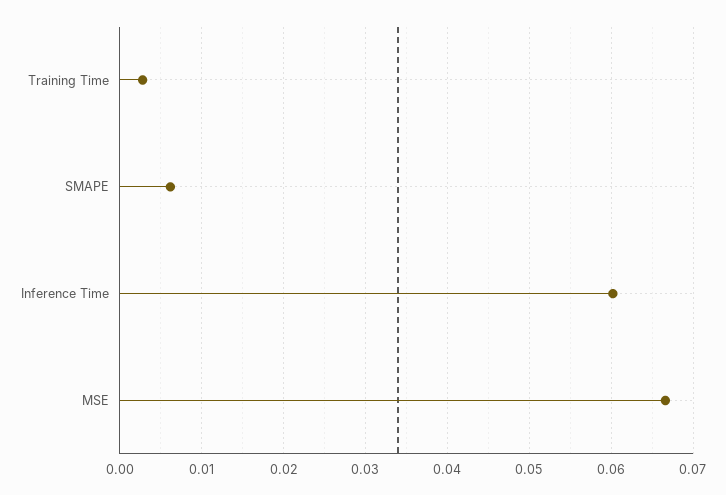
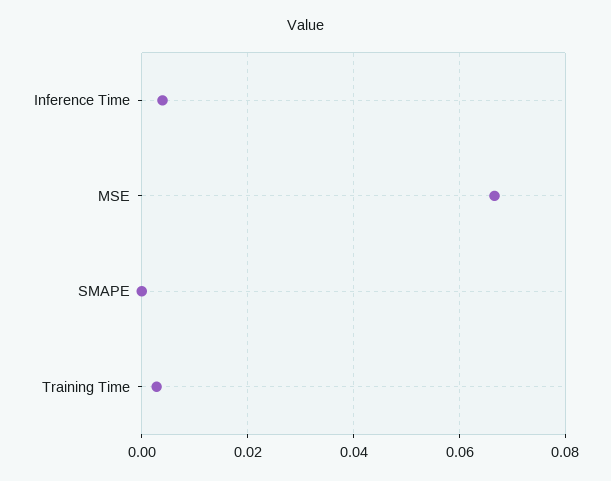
SMAPE: 0.006 -> 0
Inference Time: 0.06 -> 0.004

